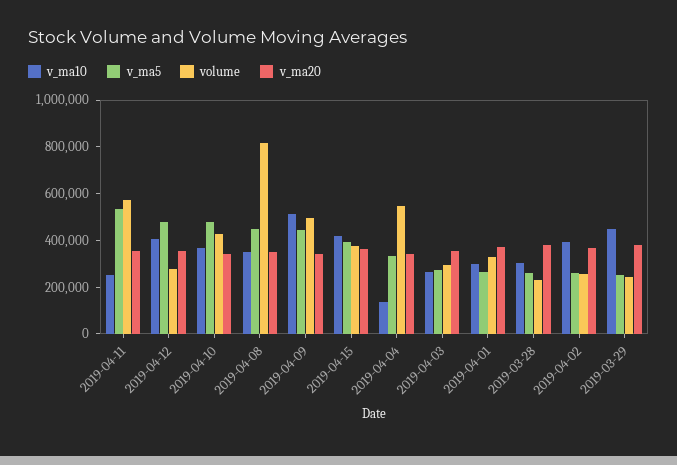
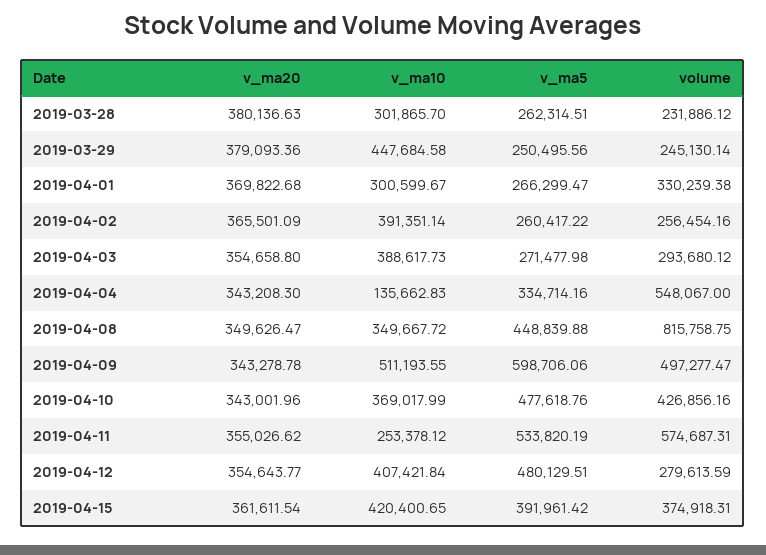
v_ma5, 2019-04-09: 450000 -> 598706.06
v_ma10, 2019-04-03: 250000 -> 388617.73

